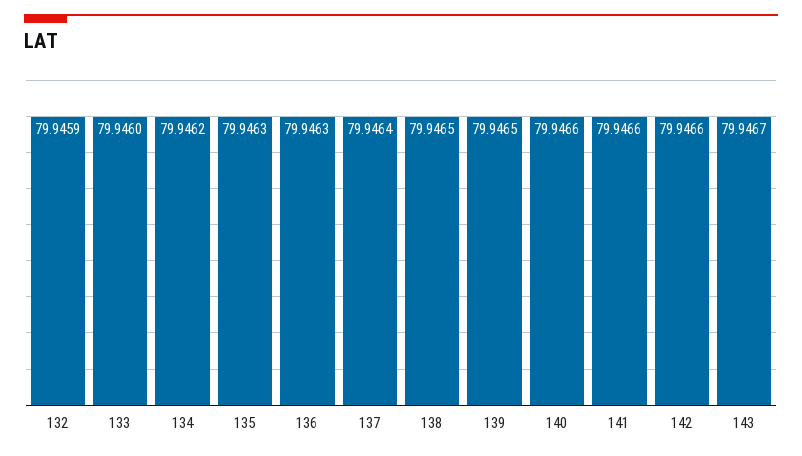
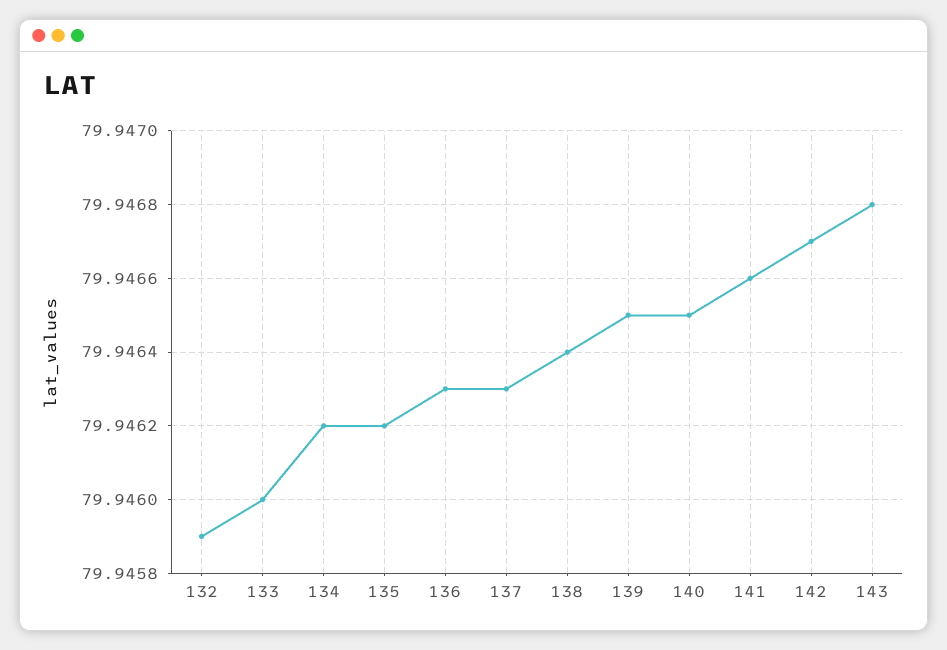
135: 79.9463 -> 79.9462
137: 79.9464 -> 79.9463
138: 79.9465 -> 79.9464
140: 79.9466 -> 79.9465
142: 79.9466 -> 79.9467
143: 79.9467 -> 79.9468

